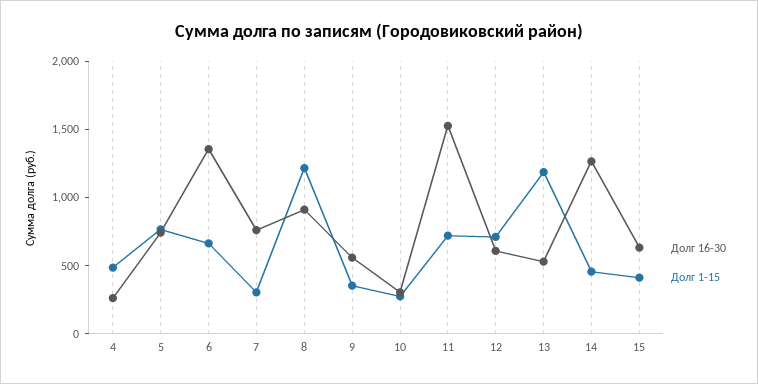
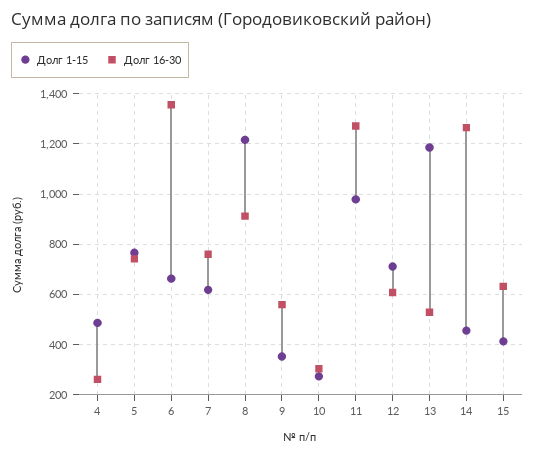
Долг 1-15, 7: 300 -> 625
Долг 16-30, 11: 1500 -> 1275
Долг 1-15, 11: 700 -> 975

